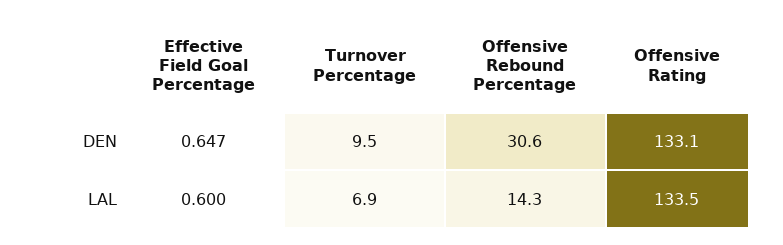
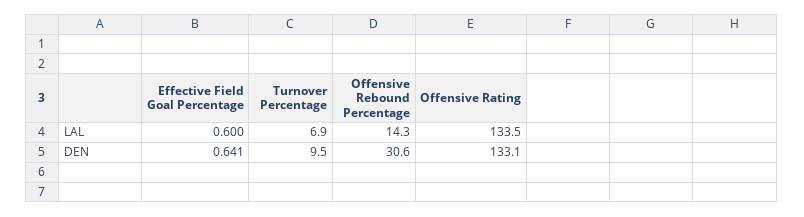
Effective Field Goal Percentage, DEN: 0.647 -> 0.641

